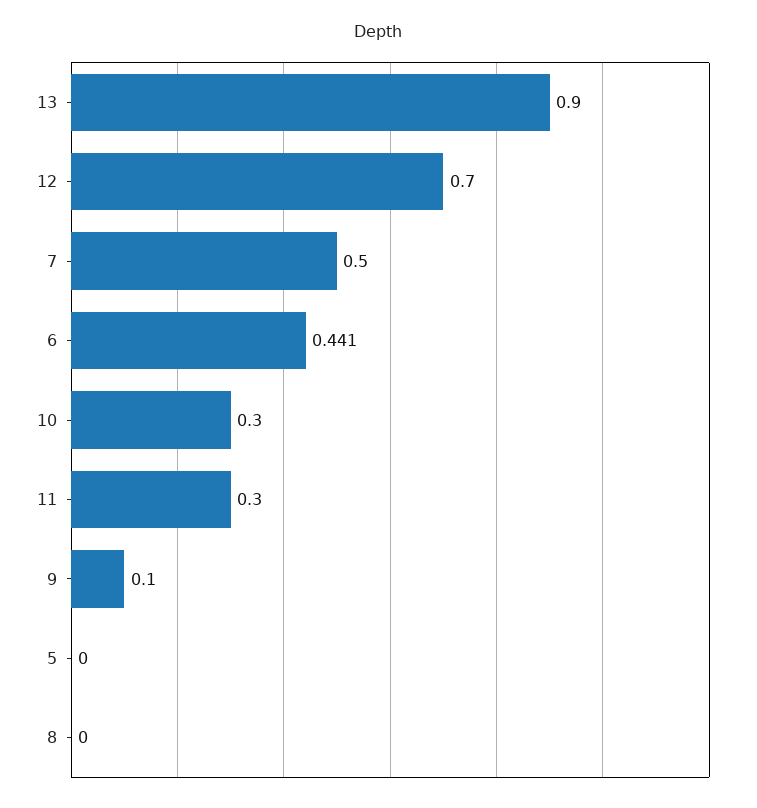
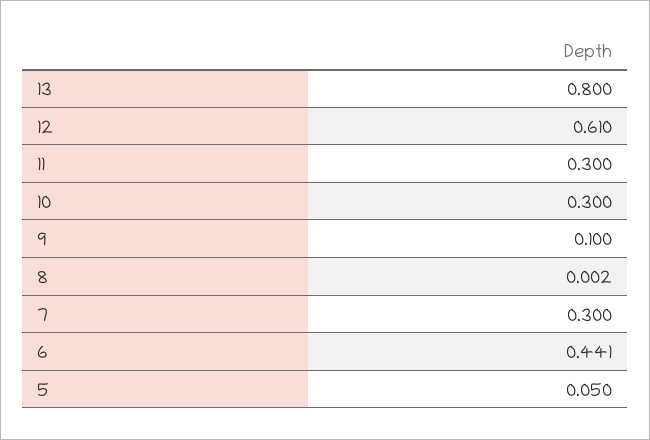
13: 0.9 -> 0.8
12: 0.7 -> 0.61
7: 0.5 -> 0.3
5: 0 -> 0.05
8: 0 -> 0.002

